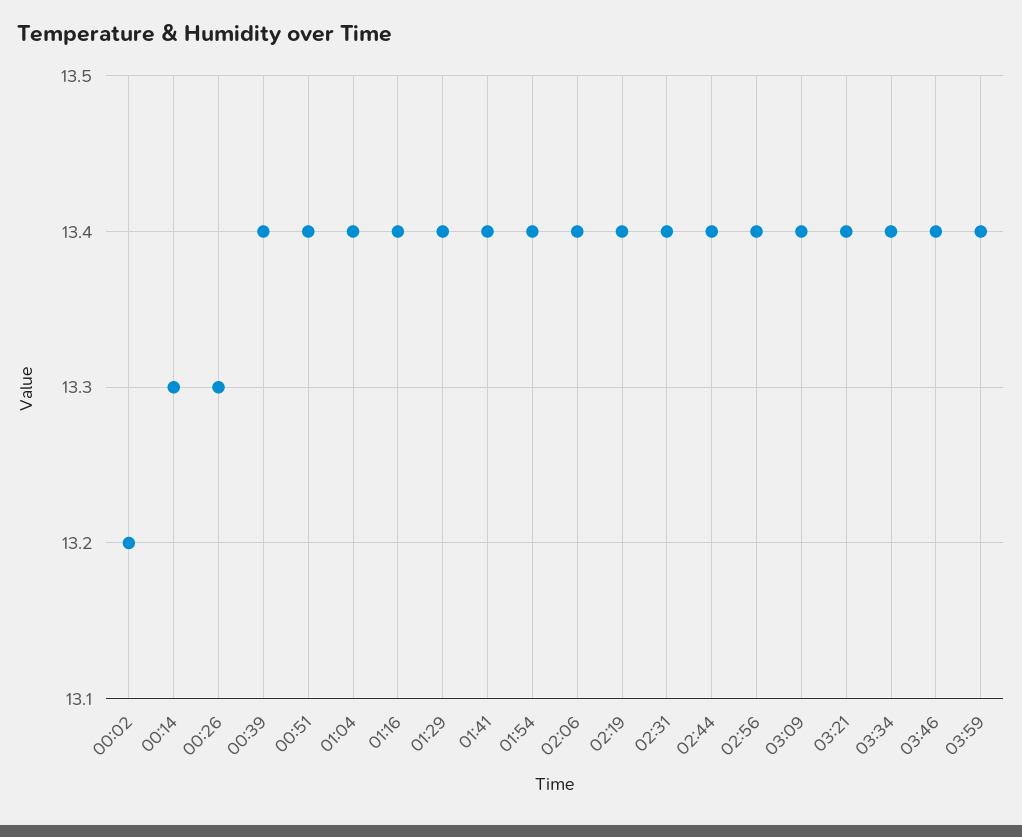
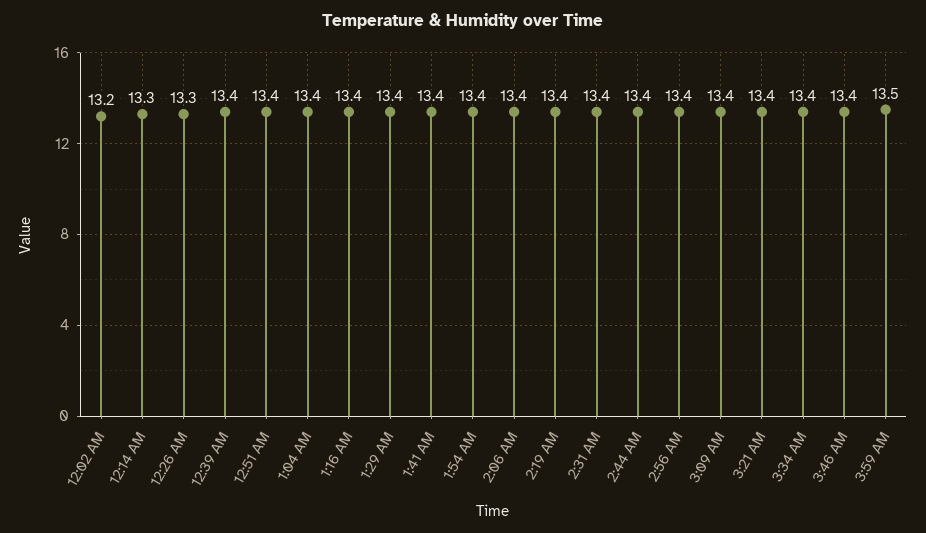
03:59: 13.4 -> 13.5

